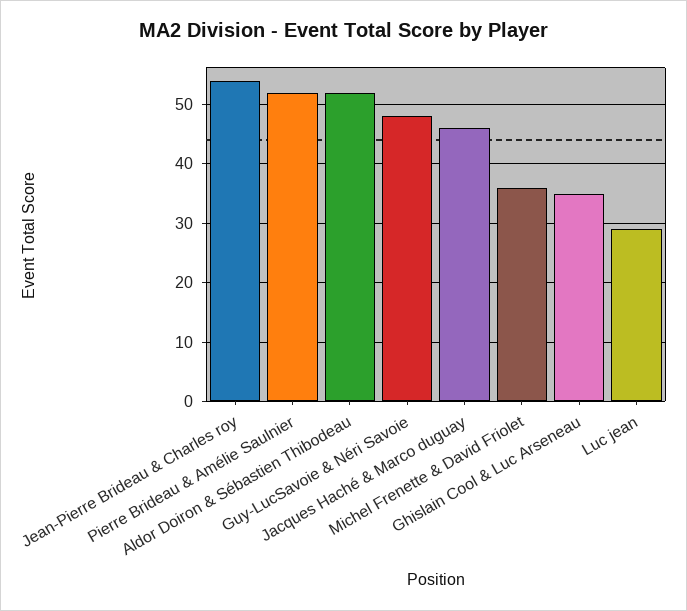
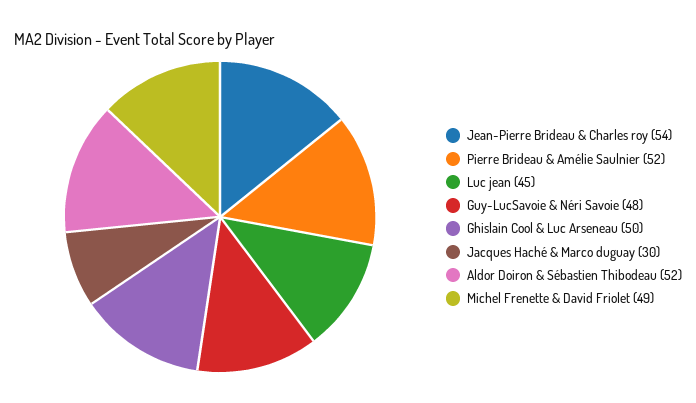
Jacques Haché & Marco duguay: 45 -> 30
Michel Frenette & David Friolet: 35 -> 49
Ghislain Cool & Luc Arseneau: 35 -> 50
Luc jean: 30 -> 45

